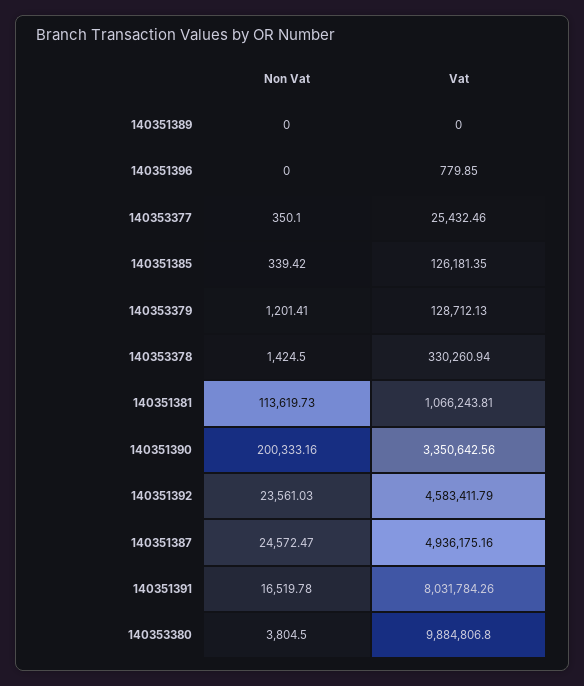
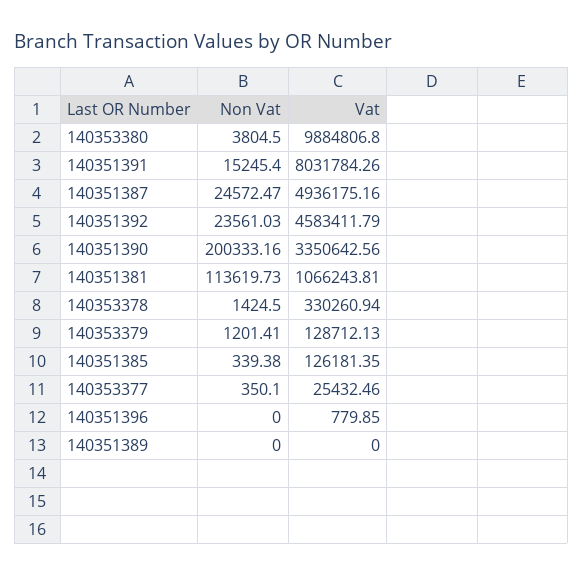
Non Vat, 140351385: 339.42 -> 339.38
Non Vat, 140351391: 16519.78 -> 15245.4

